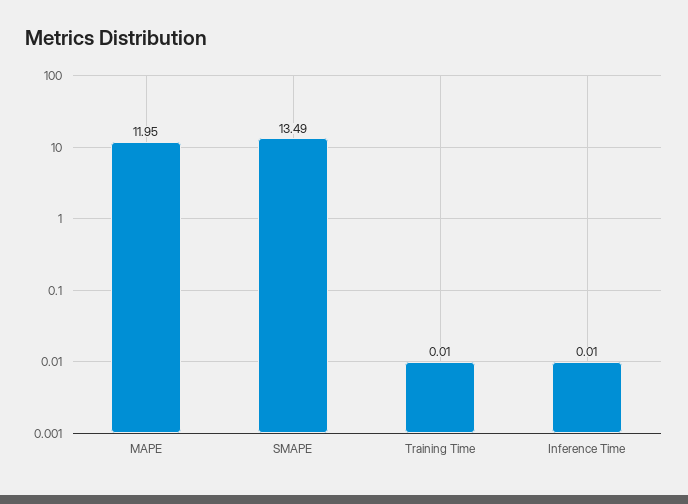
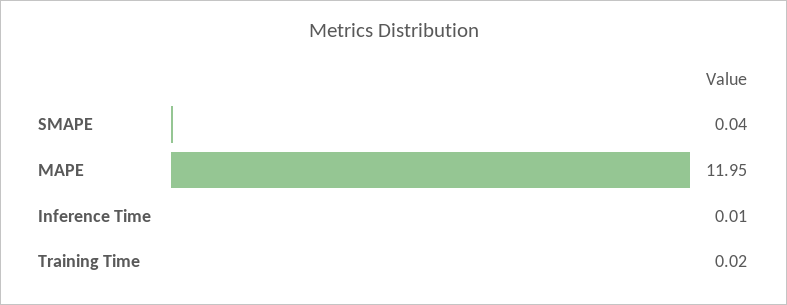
SMAPE: 13.49 -> 0.04
Training Time: 0.01 -> 0.02

